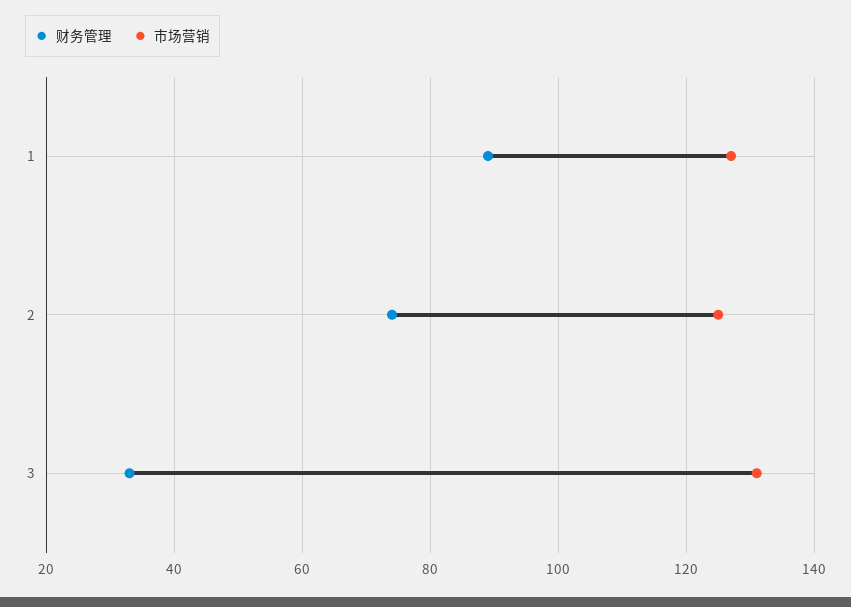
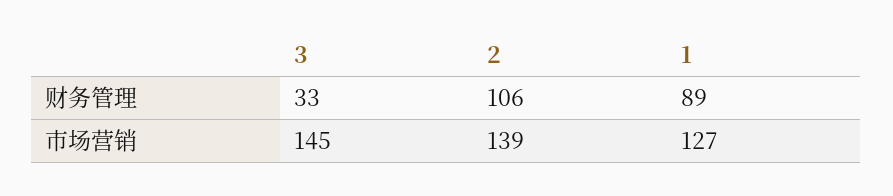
财务管理, 2: 75 -> 106
市场营销, 2: 125 -> 139
市场营销, 3: 130 -> 145

